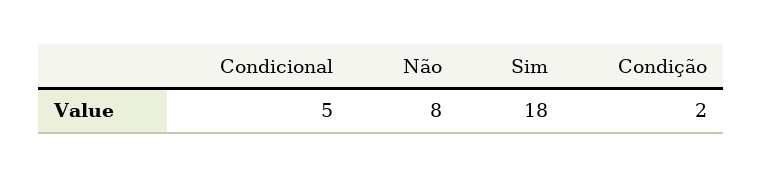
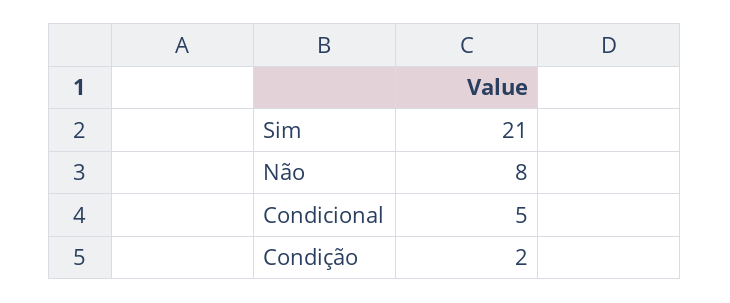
Sim: 18 -> 21

